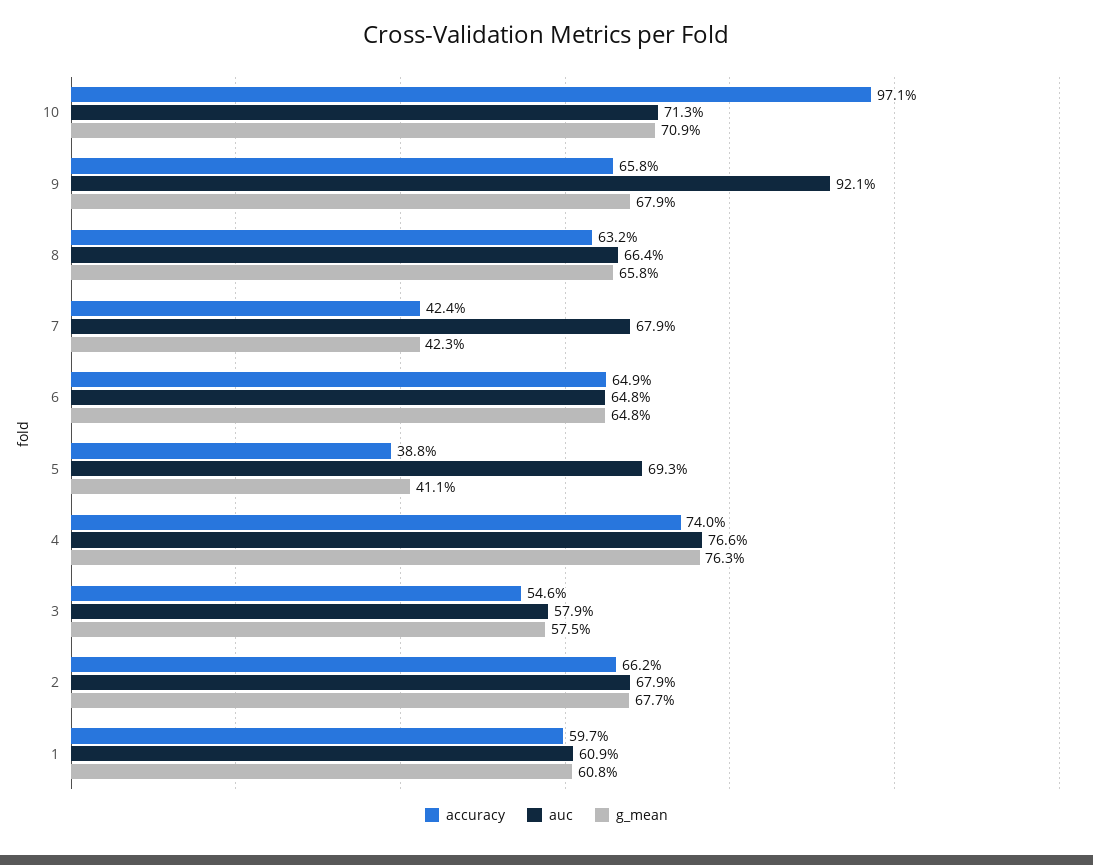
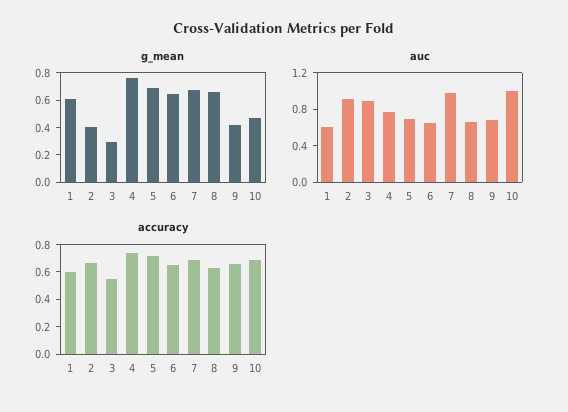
accuracy, 10: 0.971 -> 0.7
auc, 10: 0.713 -> 1
g_mean, 10: 0.709 -> 0.5
auc, 9: 0.921 -> 0.7
g_mean, 9: 0.679 -> 0.4
accuracy, 7: 0.424 -> 0.7
auc, 7: 0.679 -> 1
g_mean, 7: 0.423 -> 0.7
accuracy, 5: 0.388 -> 0.7
g_mean, 5: 0.411 -> 0.7
auc, 3: 0.579 -> 0.9
g_mean, 3: 0.575 -> 0.3
auc, 2: 0.679 -> 0.9
g_mean, 2: 0.677 -> 0.4

